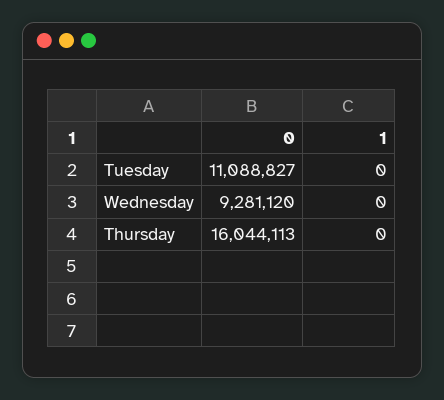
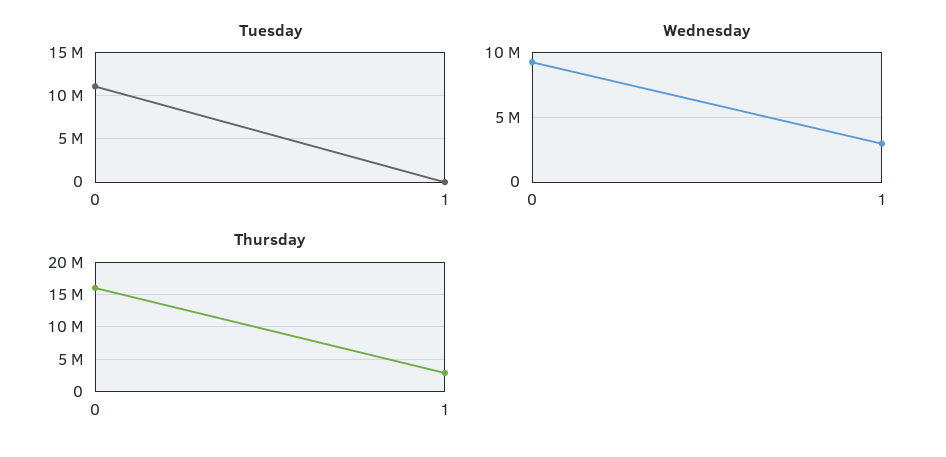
Wednesday, 1: 0 -> 3000000
Thursday, 1: 0 -> 3000000

